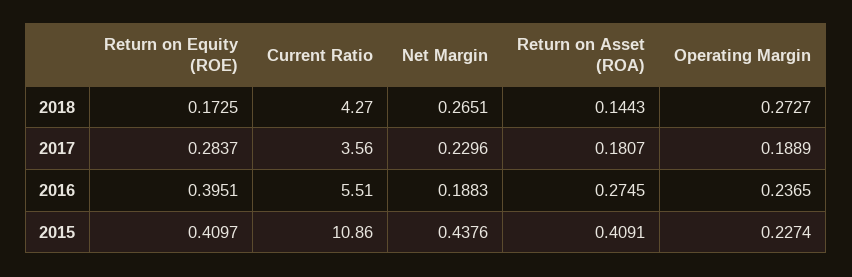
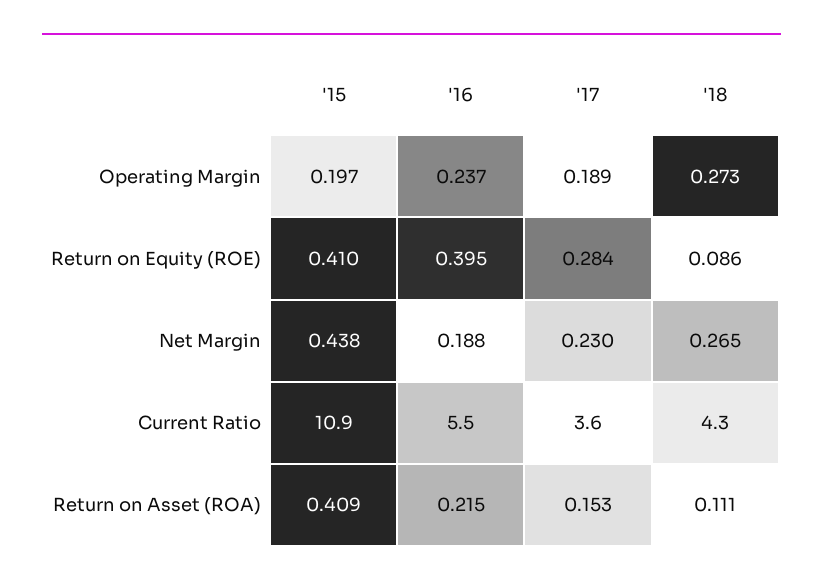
Return on Equity (ROE), 2018: 0.1725 -> 0.086
Return on Asset (ROA), 2018: 0.1443 -> 0.111
Return on Asset (ROA), 2017: 0.1807 -> 0.153
Return on Asset (ROA), 2016: 0.2745 -> 0.215
Operating Margin, 2015: 0.2274 -> 0.197

